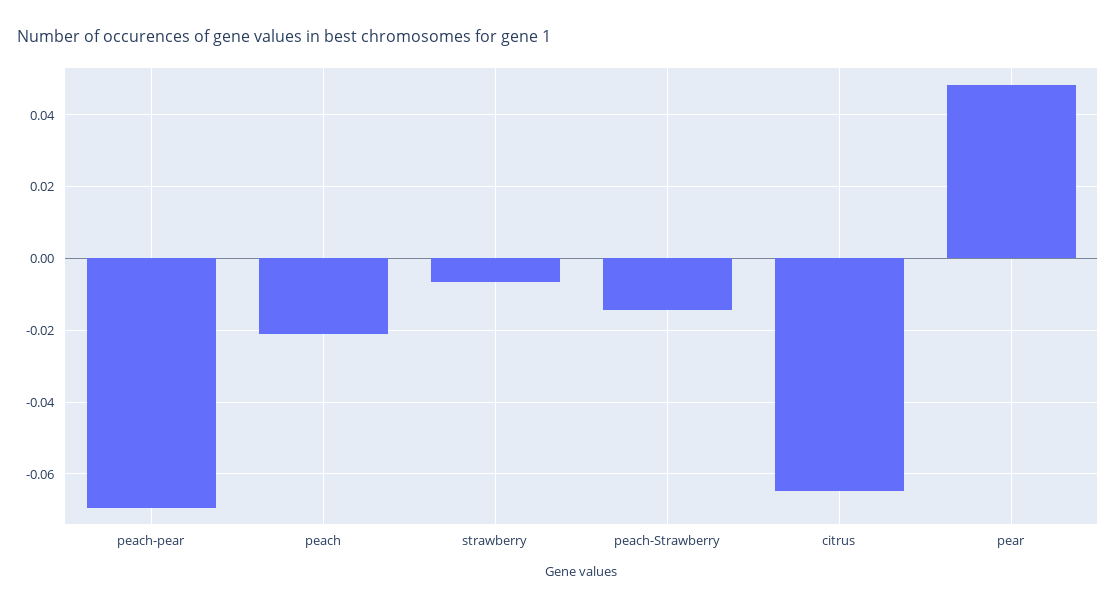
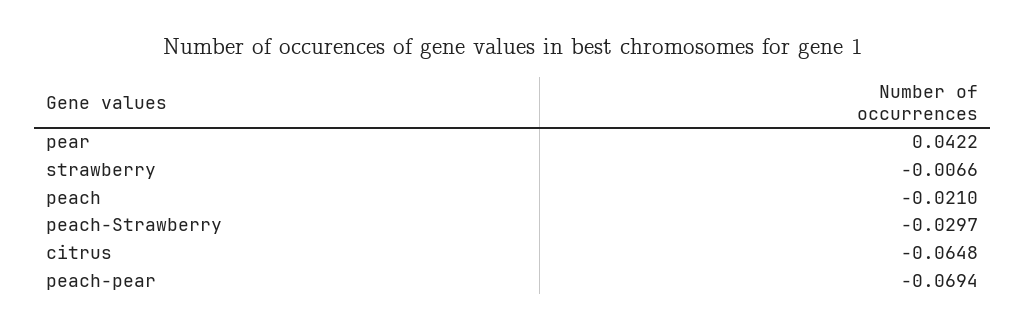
peach-Strawberry: -0.014 -> -0.0297
pear: 0.048 -> 0.0422

